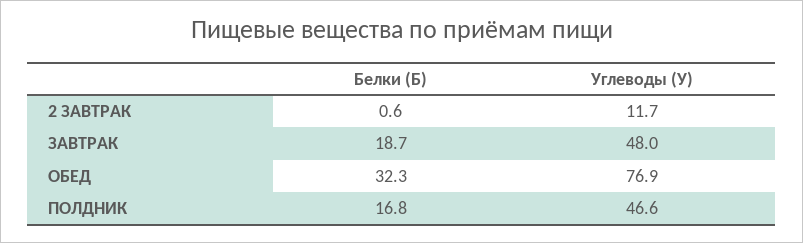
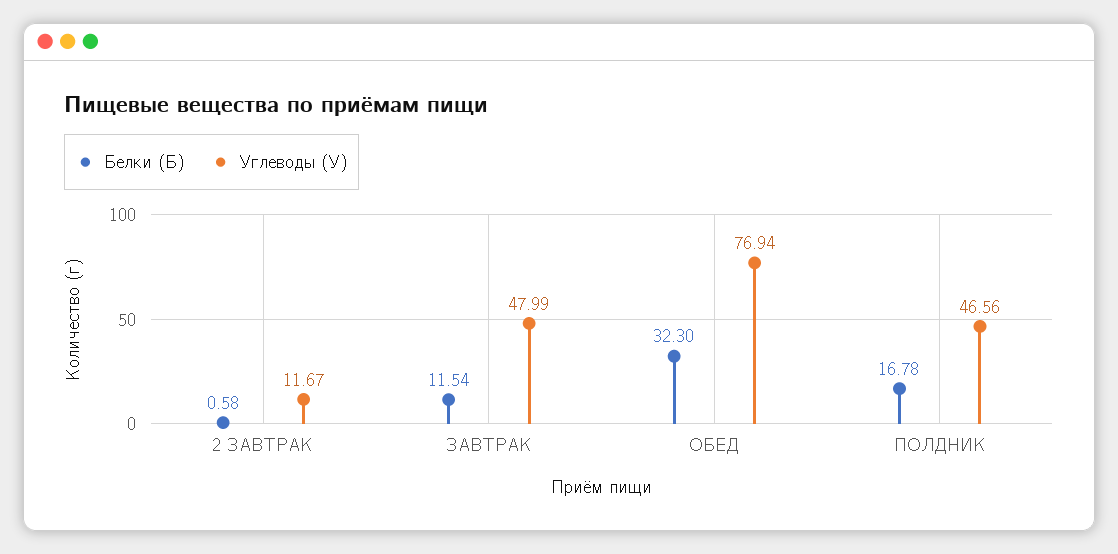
Белки (Б), ЗАВТРАК: 18.7 -> 11.54

